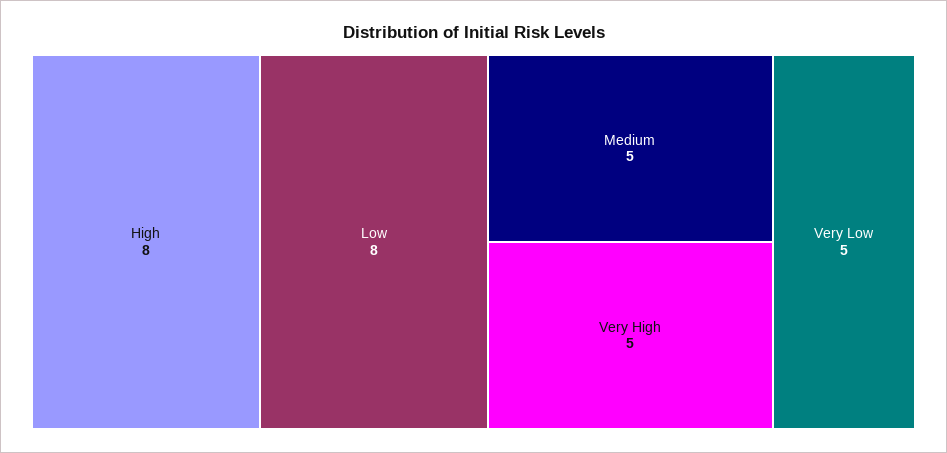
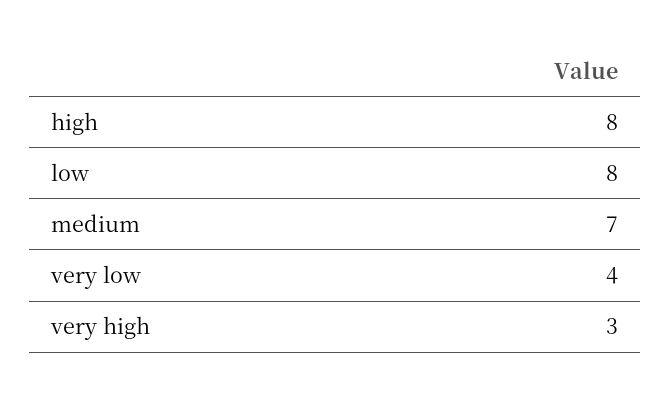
Medium: 5 -> 7
Very High: 5 -> 3
Very Low: 5 -> 4

